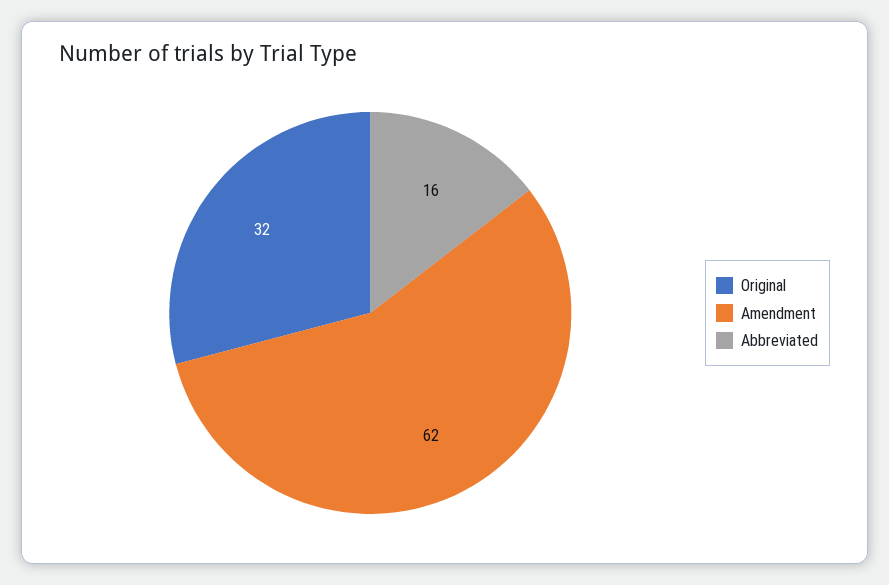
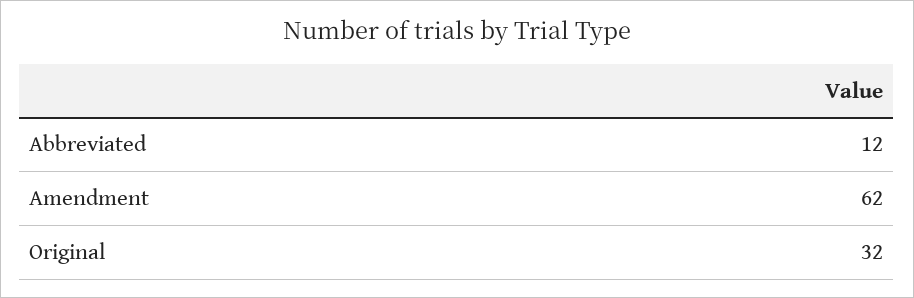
Abbreviated: 16 -> 12

